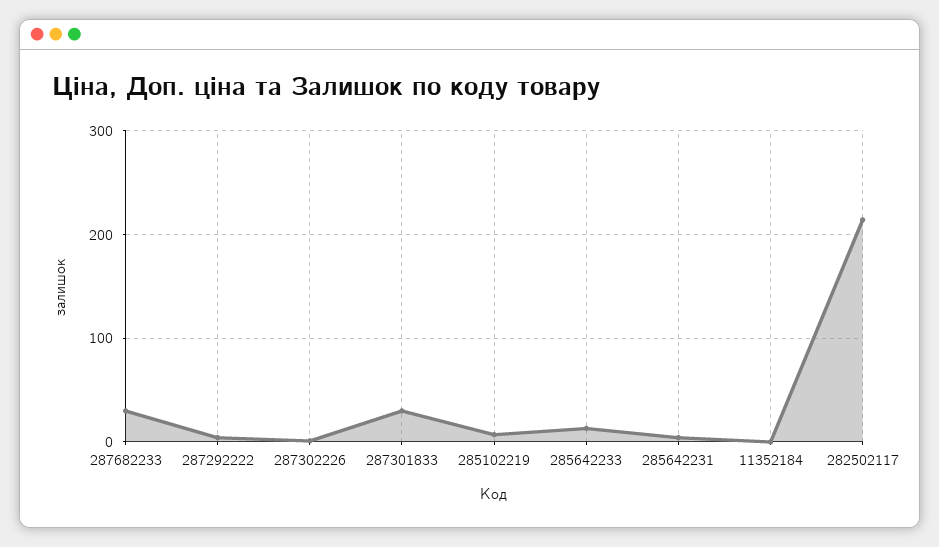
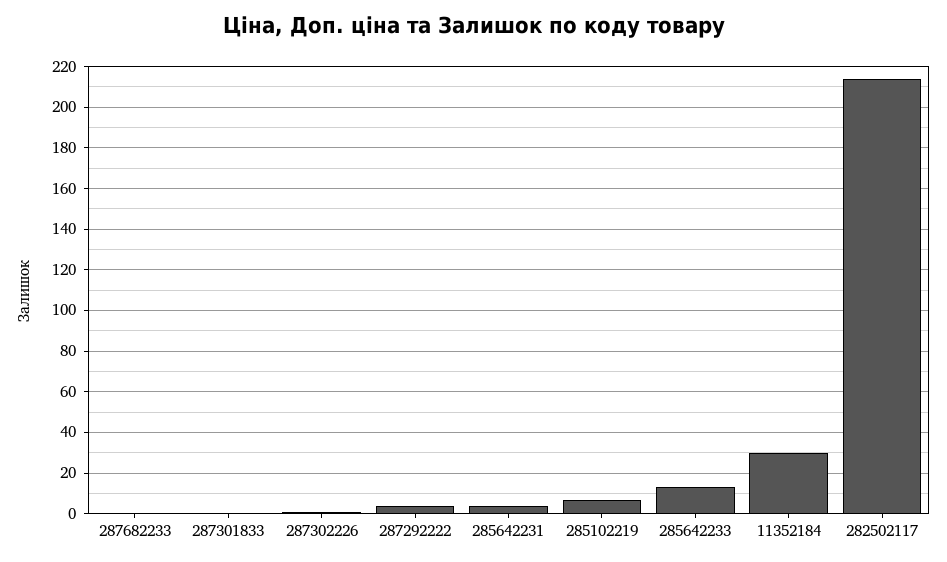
287682233: 30 -> 0
287301833: 30 -> 0
11352184: 0 -> 30

